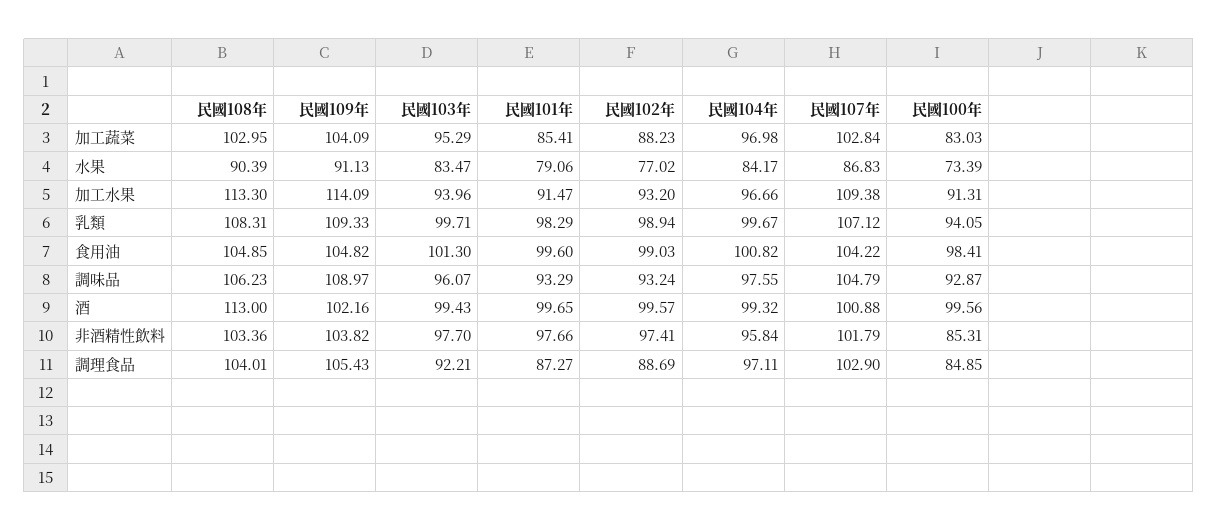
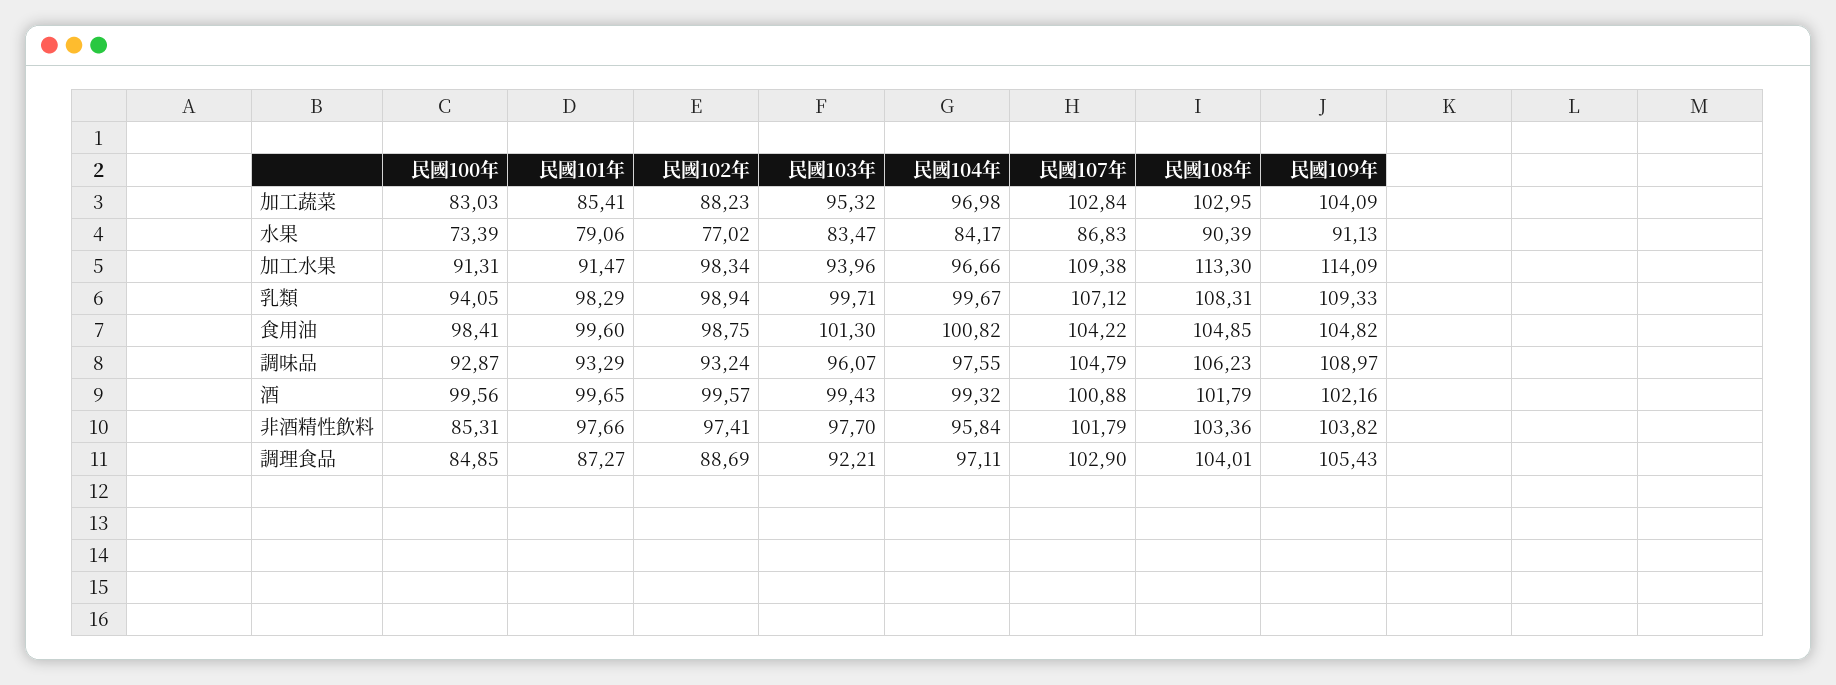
民國103年, 加工蔬菜: 95.29 -> 95.32
民國102年, 加工水果: 93.2 -> 98.34
民國102年, 食用油: 99.03 -> 98.75
民國108年, 酒: 113 -> 101.79

